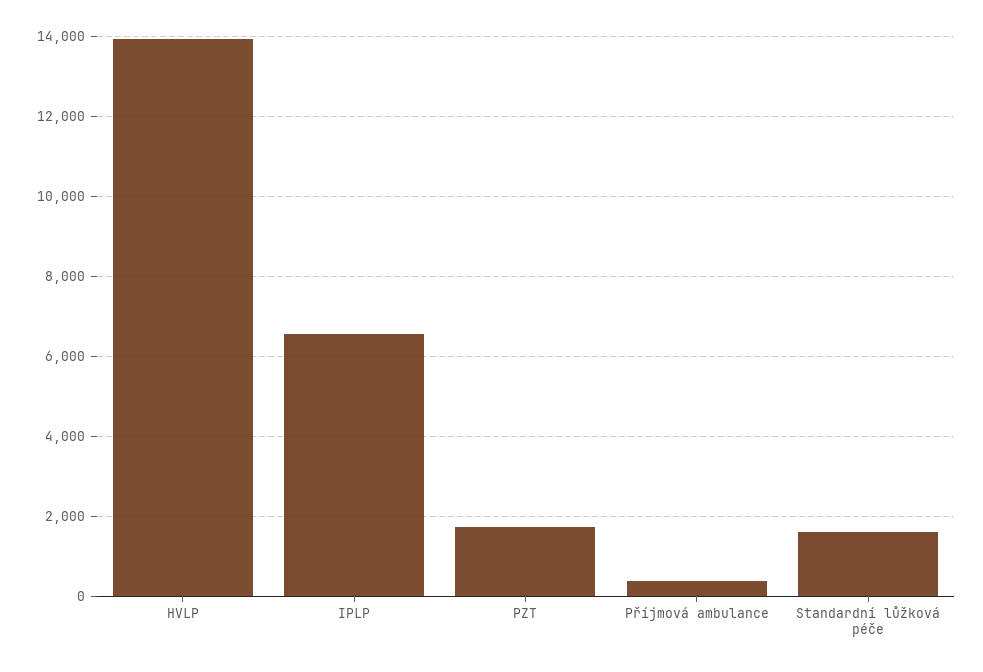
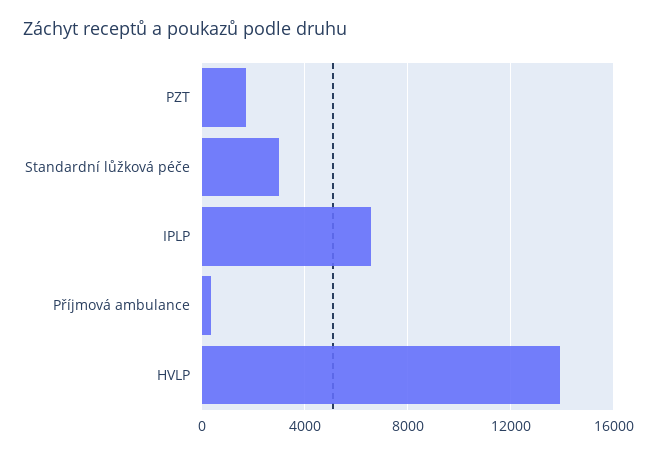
Standardní lůžková péče: 1600 -> 3000

